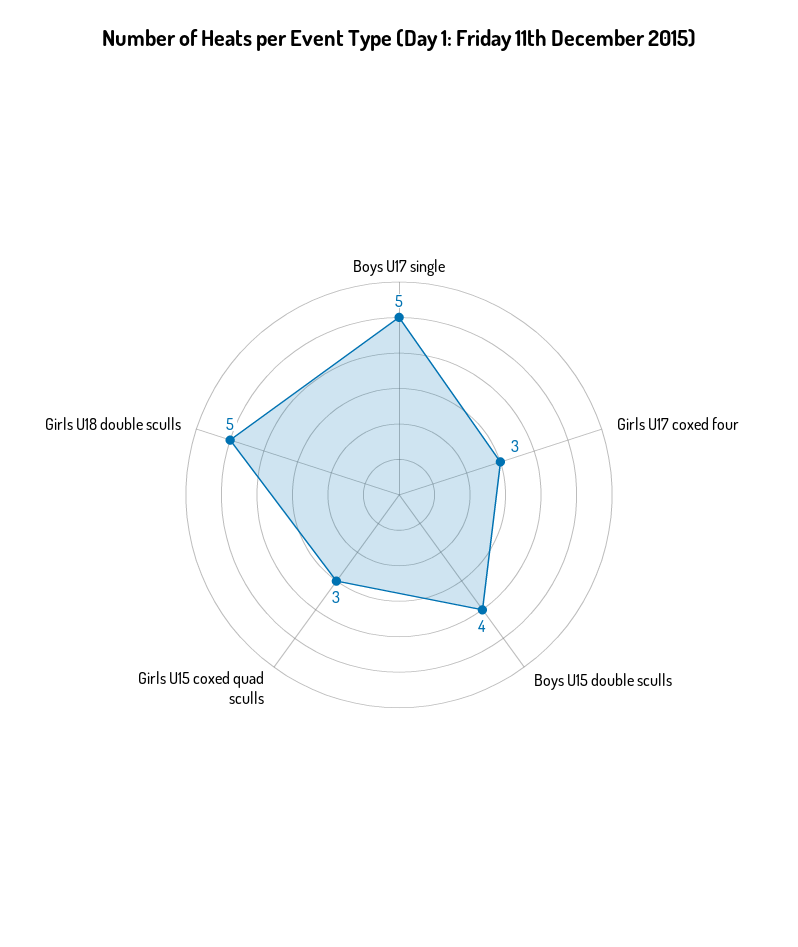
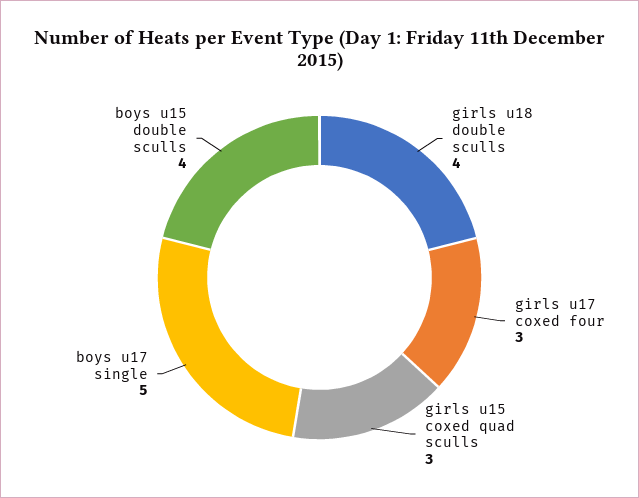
Girls U18 double sculls: 5 -> 4

